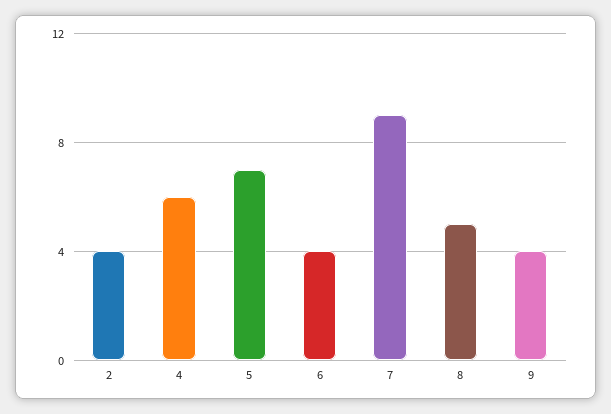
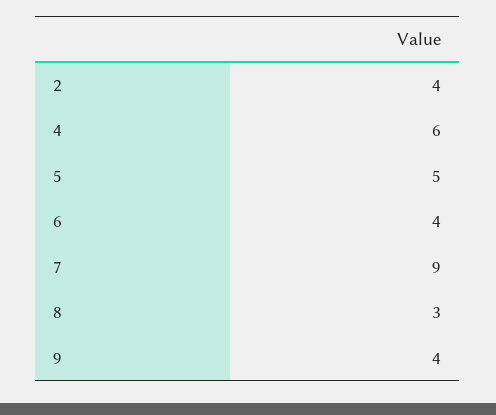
5: 7 -> 5
8: 5 -> 3

